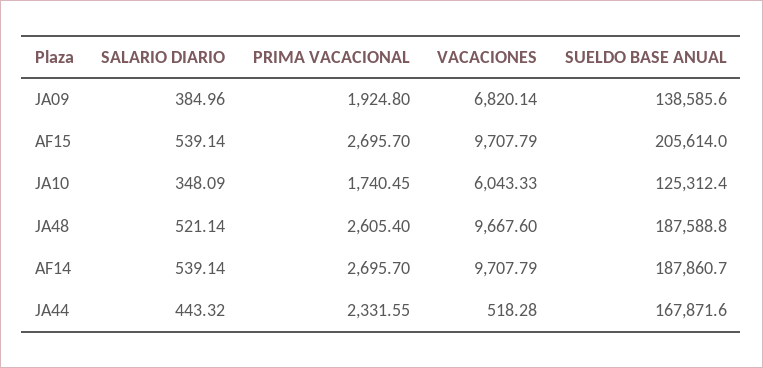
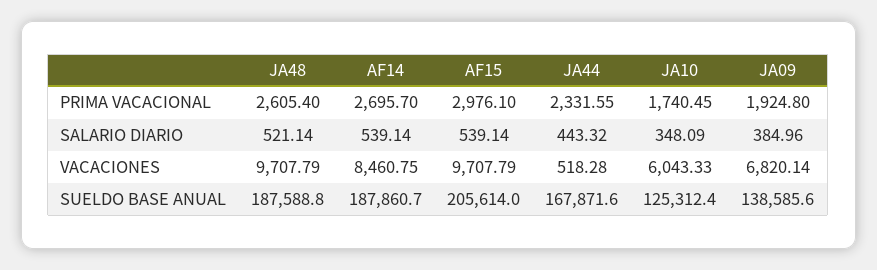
PRIMA VACACIONAL, AF15: 2695.7 -> 2976.1
VACACIONES, JA48: 9667.6 -> 9707.79
VACACIONES, AF14: 9707.79 -> 8460.75

